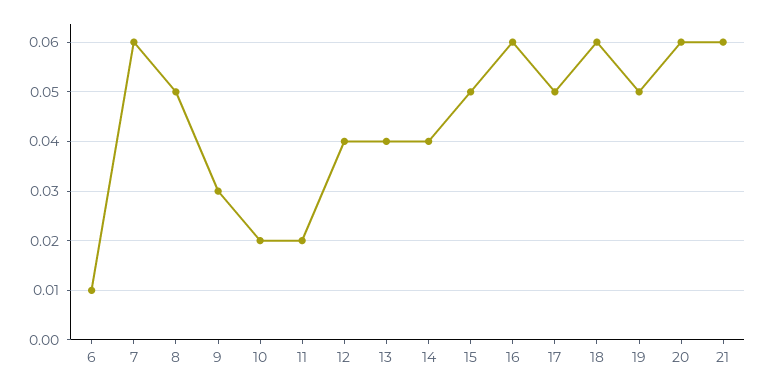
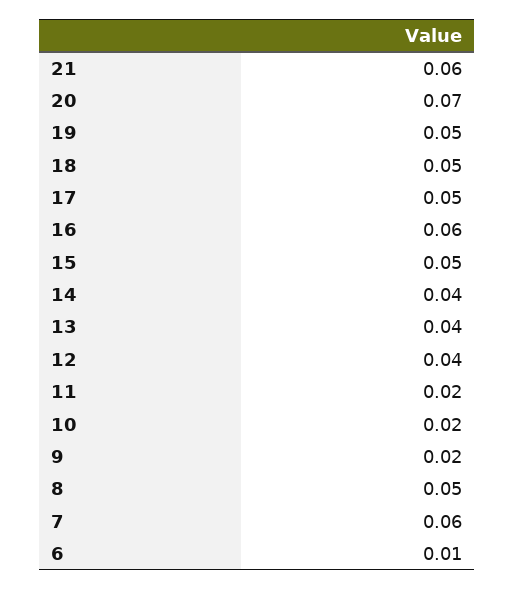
9: 0.03 -> 0.02
18: 0.06 -> 0.05
20: 0.06 -> 0.07

